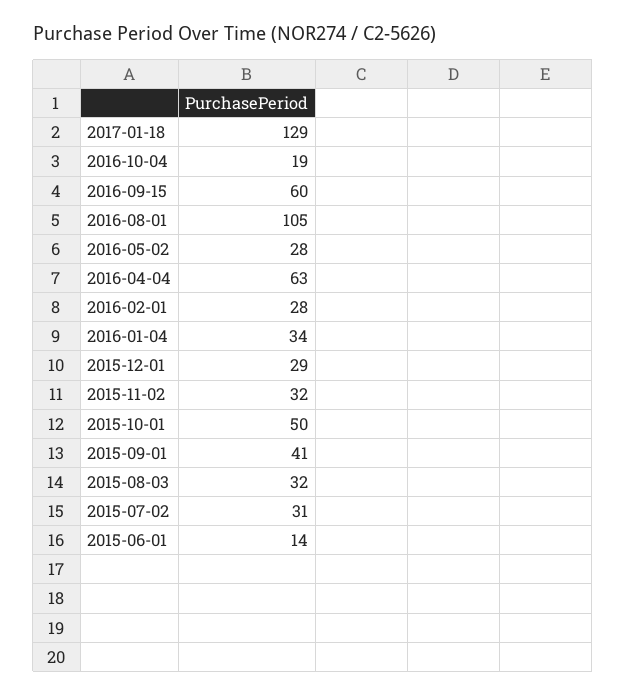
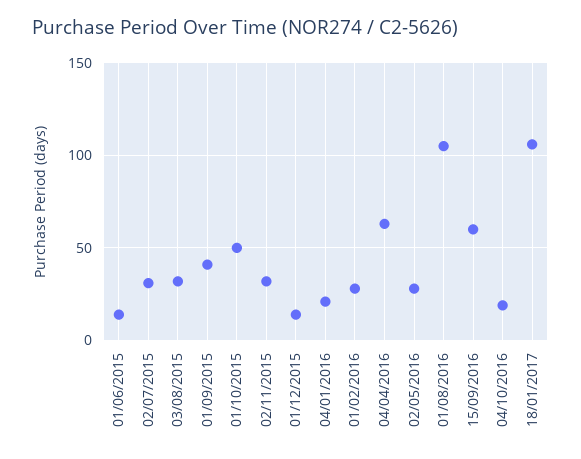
2017-01-18: 129 -> 105
2016-01-04: 34 -> 20
2015-12-01: 29 -> 15

